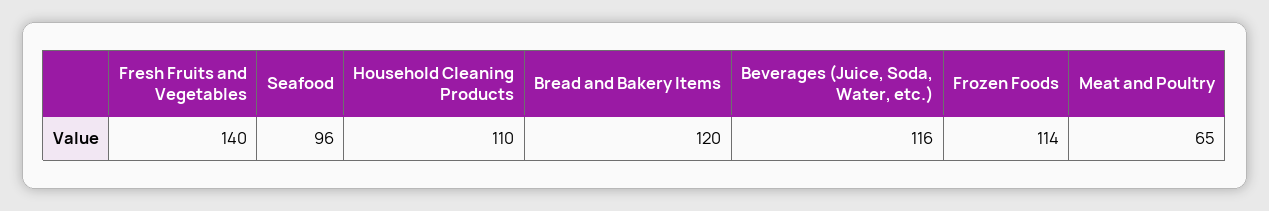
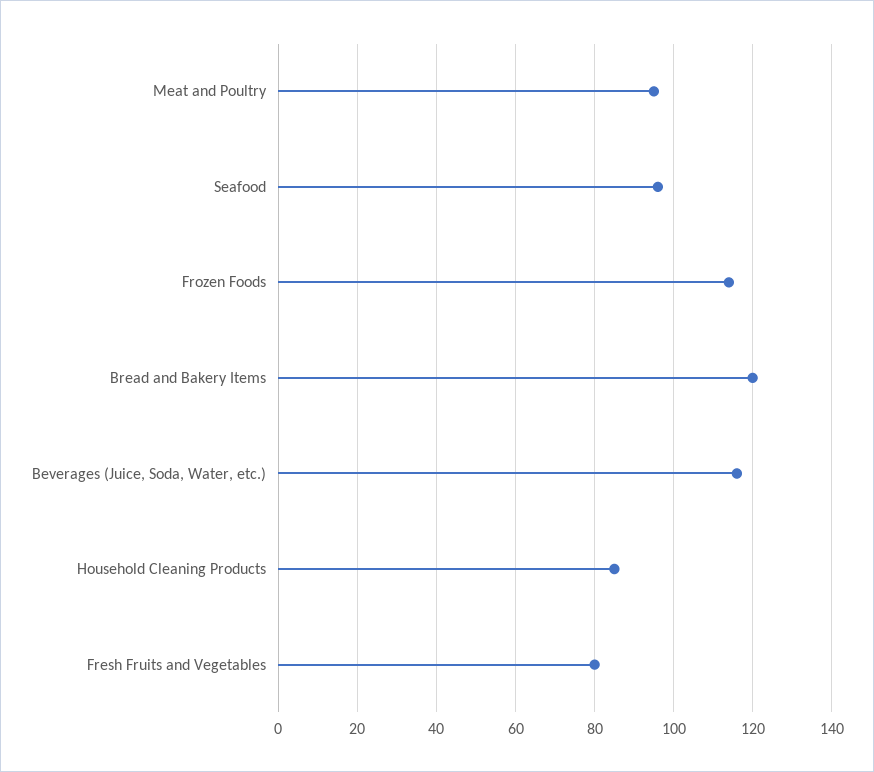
Fresh Fruits and Vegetables: 140 -> 80
Household Cleaning Products: 110 -> 85
Meat and Poultry: 65 -> 95

